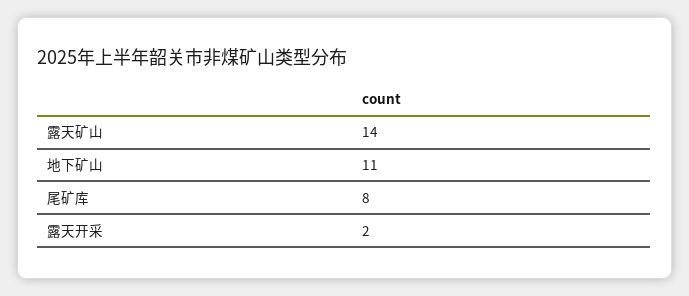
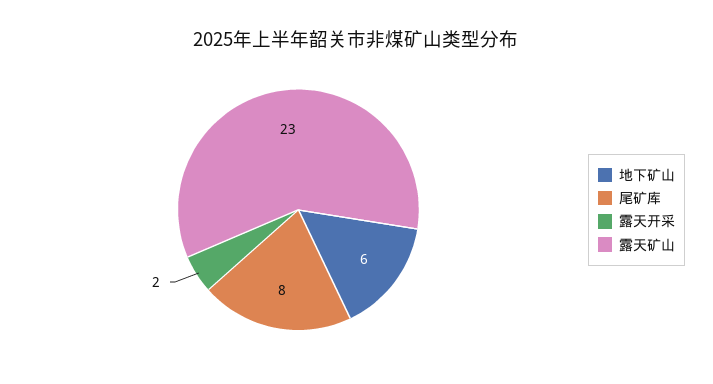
露天矿山: 14 -> 23
地下矿山: 11 -> 6

